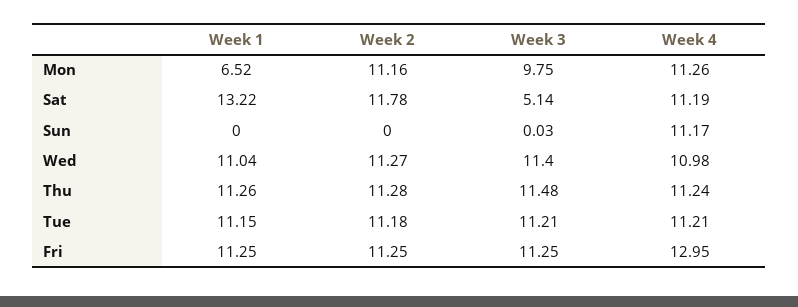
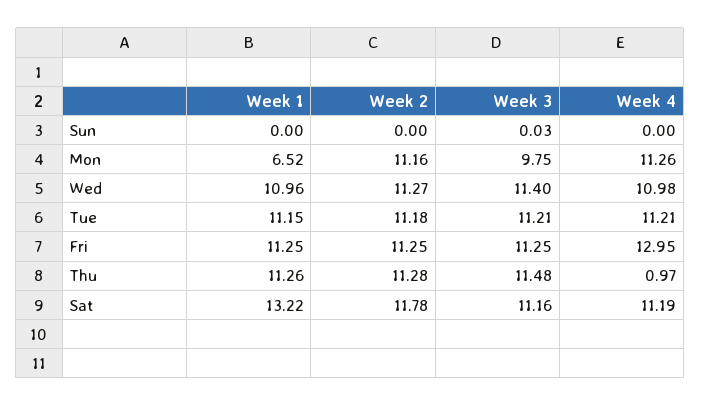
Week 3, Sat: 5.14 -> 11.16
Week 4, Sun: 11.17 -> 0
Week 1, Wed: 11.04 -> 10.96
Week 4, Thu: 11.24 -> 0.97

